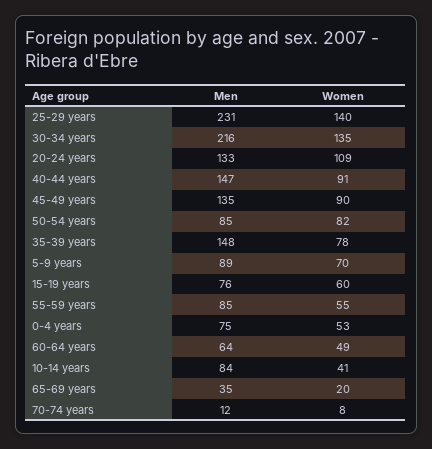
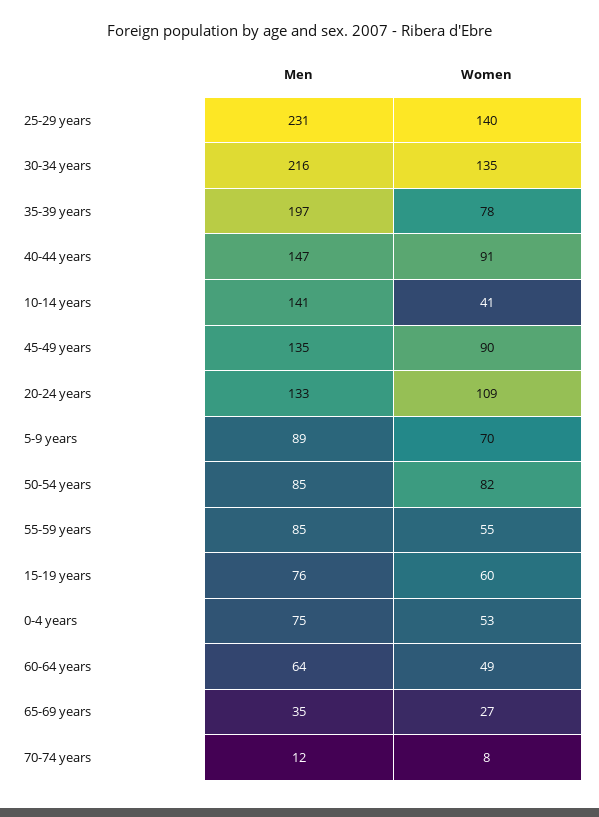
Men, 35-39 years: 148 -> 197
Men, 10-14 years: 84 -> 141
Women, 65-69 years: 20 -> 27

